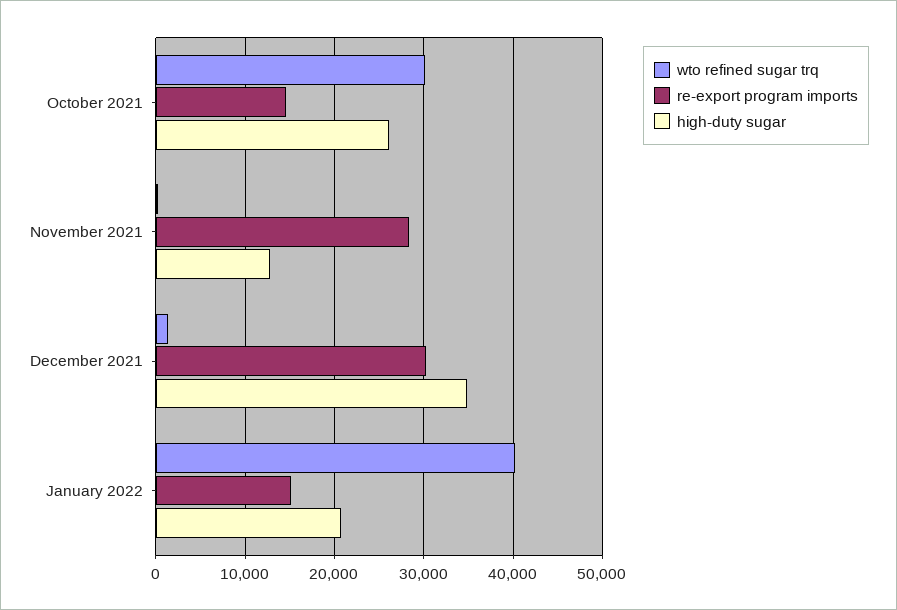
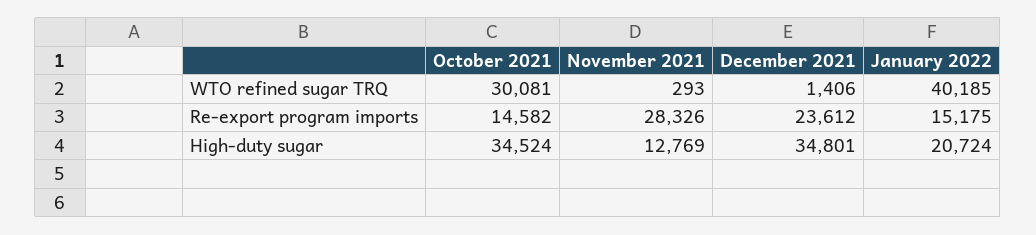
high-duty sugar, October 2021: 26000 -> 34524
re-export program imports, December 2021: 30000 -> 23612

